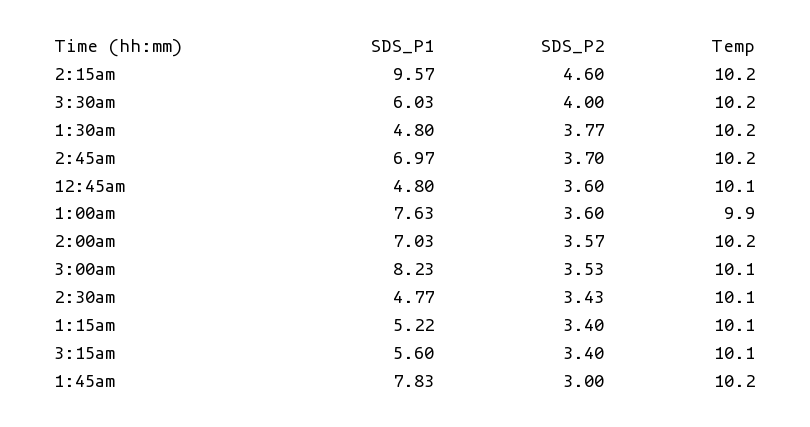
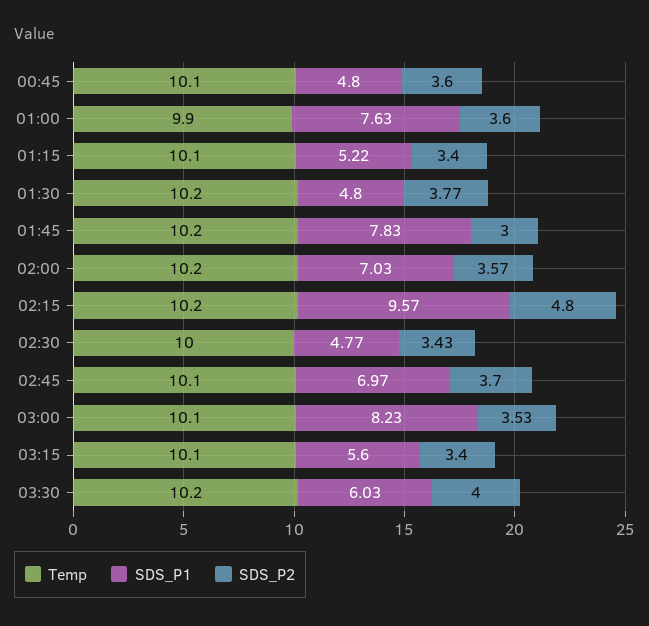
SDS_P2, 2:15am: 4.6 -> 4.8
Temp, 2:45am: 10.2 -> 10.1
Temp, 2:30am: 10.1 -> 10

